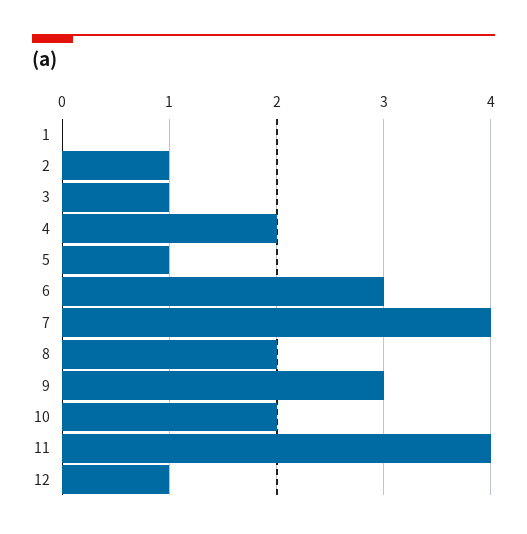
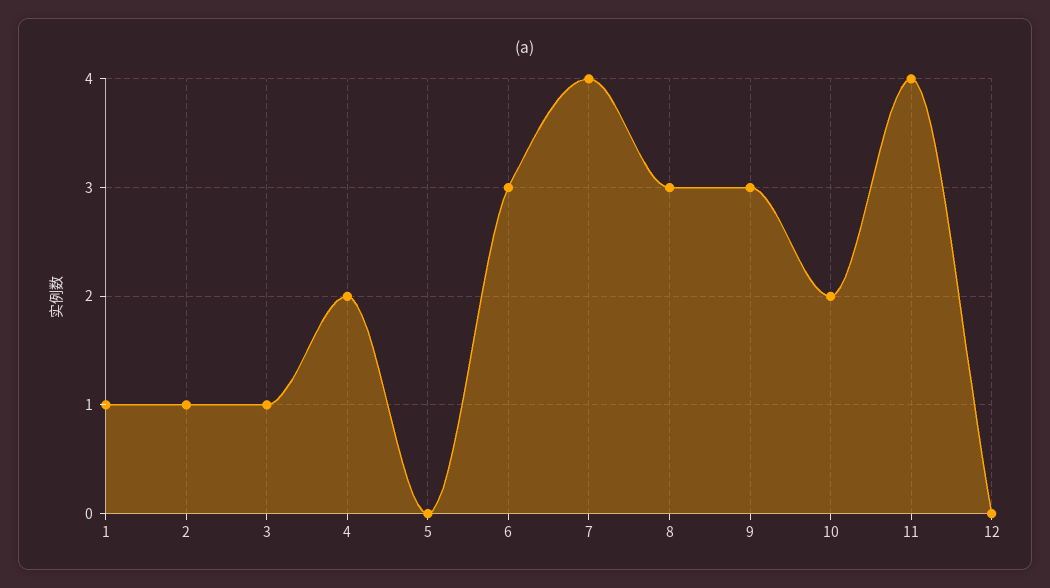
1: 0 -> 1
5: 1 -> 0
8: 2 -> 3
12: 1 -> 0

